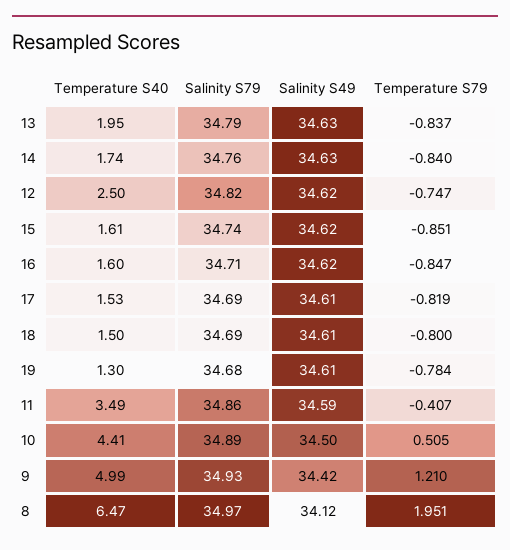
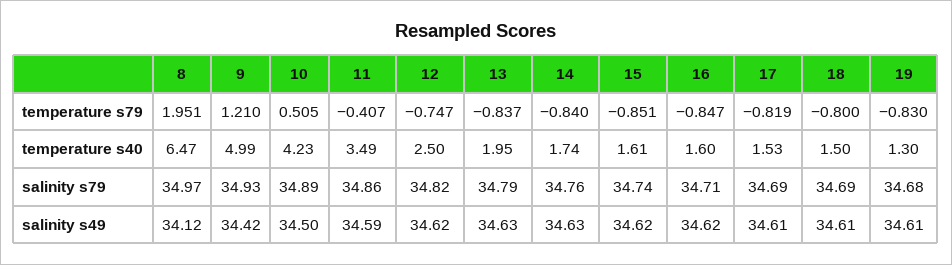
Temperature S79, 19: -0.784 -> -0.83
Temperature S40, 10: 4.41 -> 4.23

